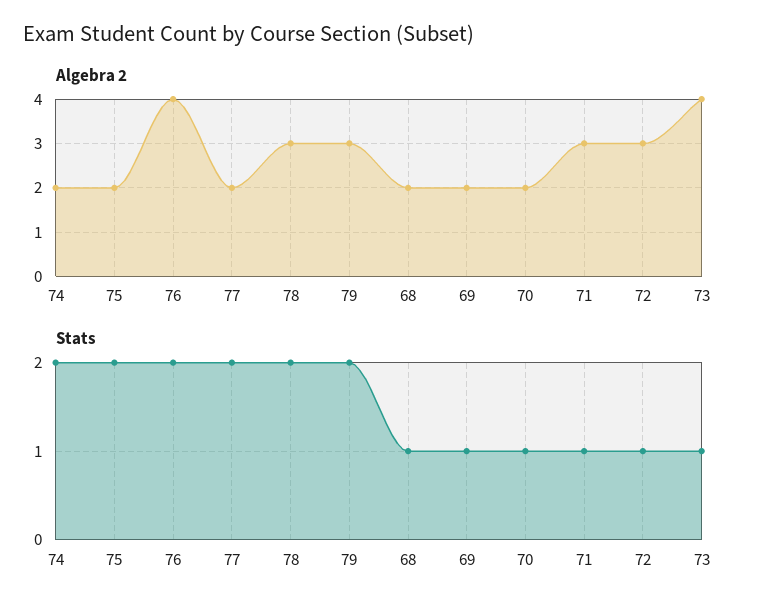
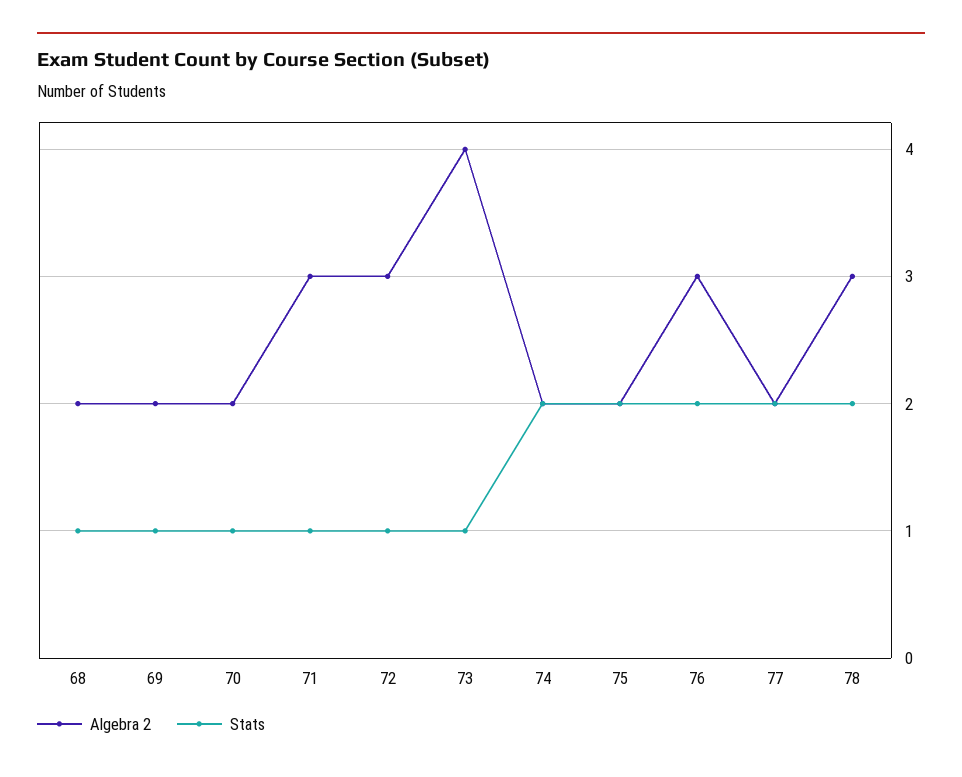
Algebra 2, 76: 4 -> 3
Algebra 2, 79: 3 -> none
Stats, 79: 2 -> none

